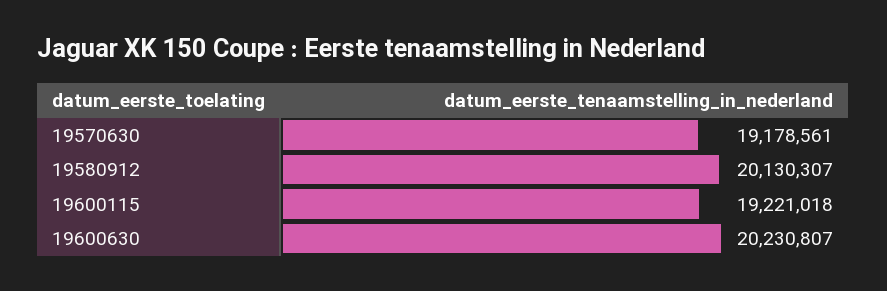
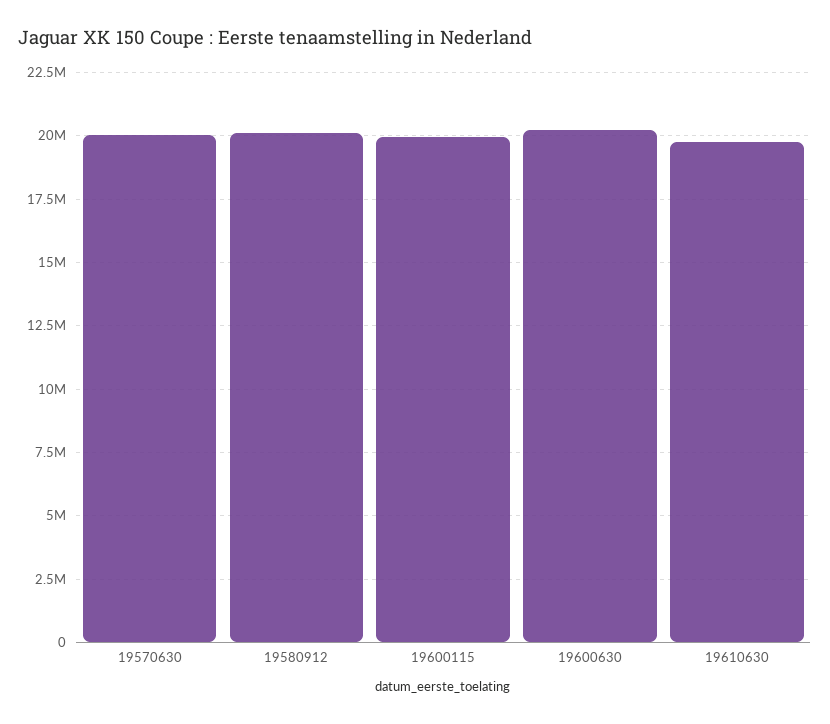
19570630: 19178561 -> 20000000
19600115: 19221018 -> 20000000
19610630: none -> 19750000

